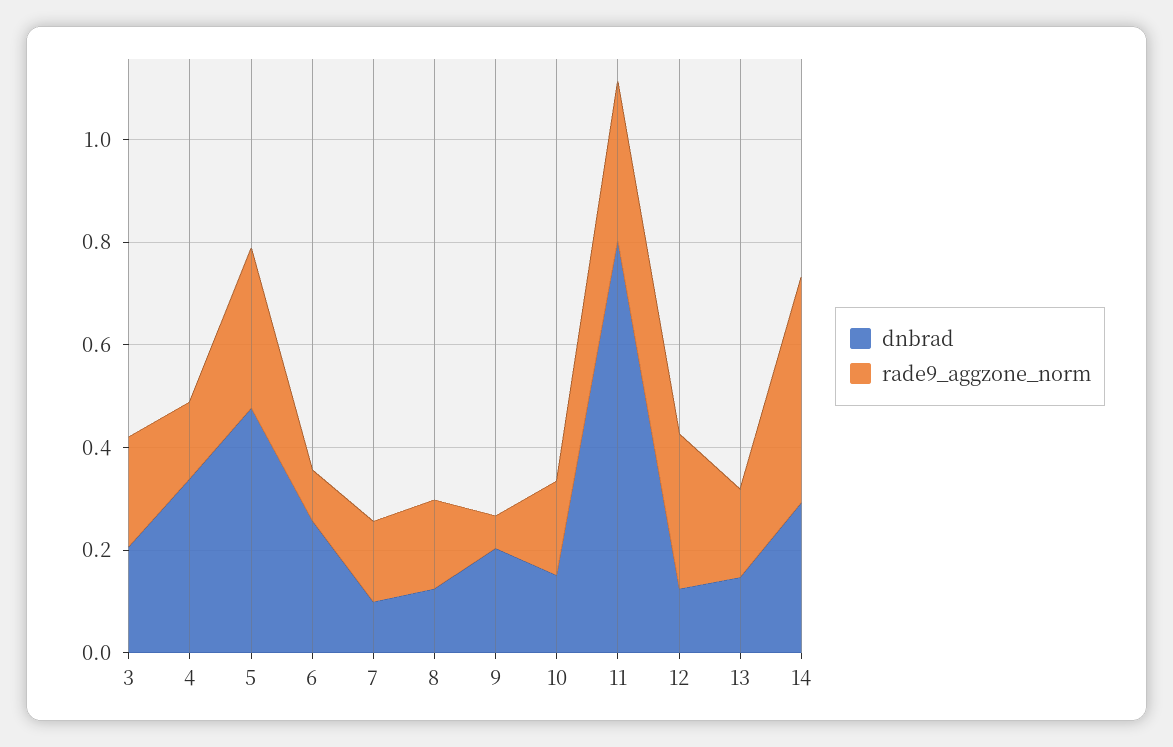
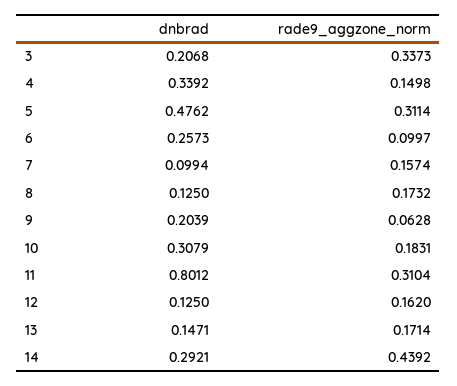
rade9_aggzone_norm, 3: 0.2 -> 0.3373
dnbrad, 10: 0.15 -> 0.3079
rade9_aggzone_norm, 12: 0.3 -> 0.162

